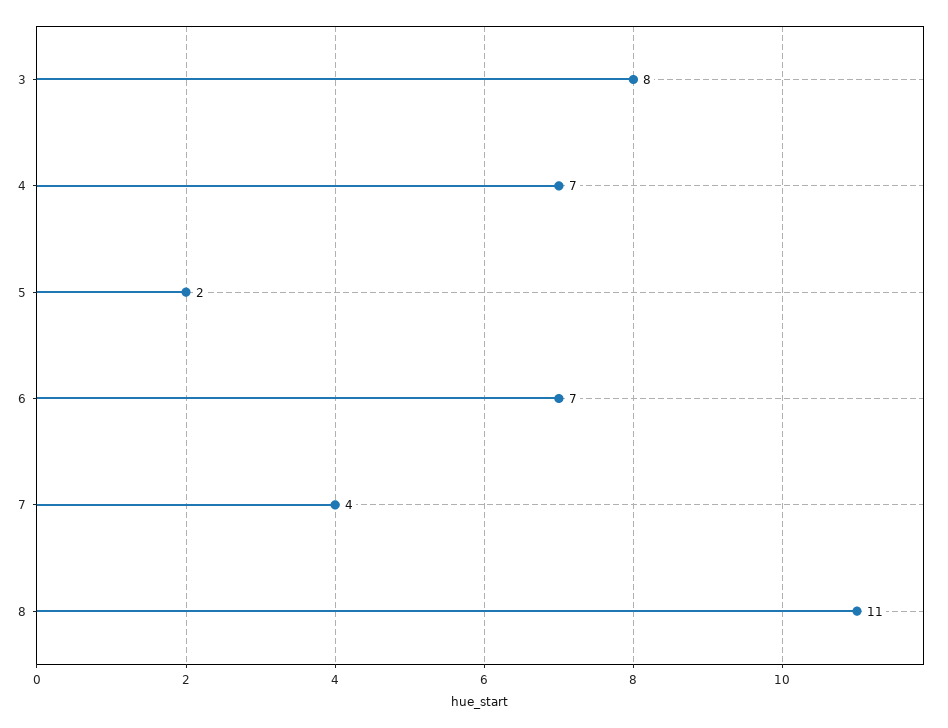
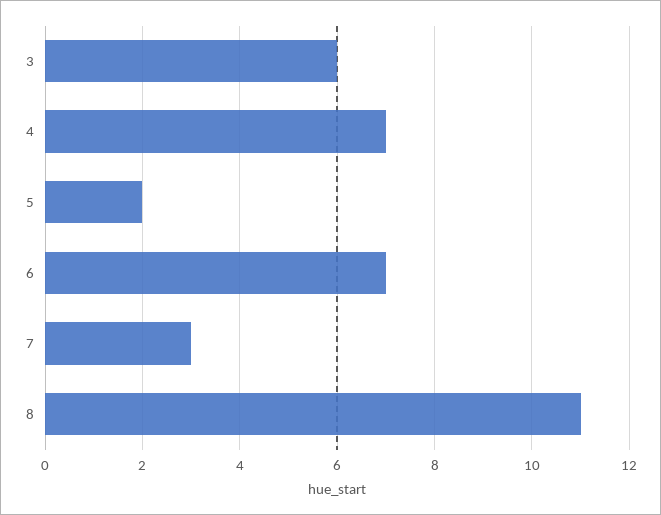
3: 8 -> 6
7: 4 -> 3

